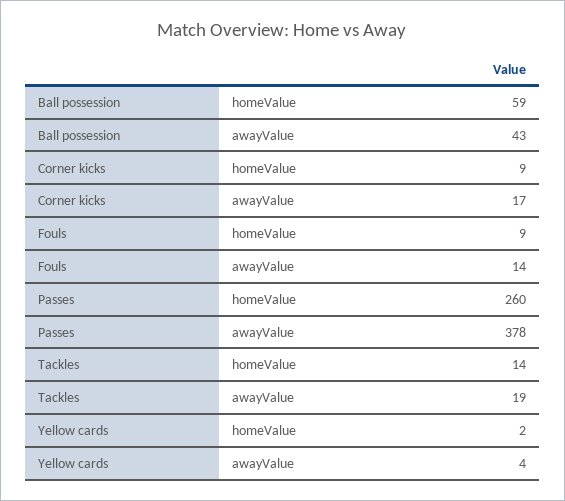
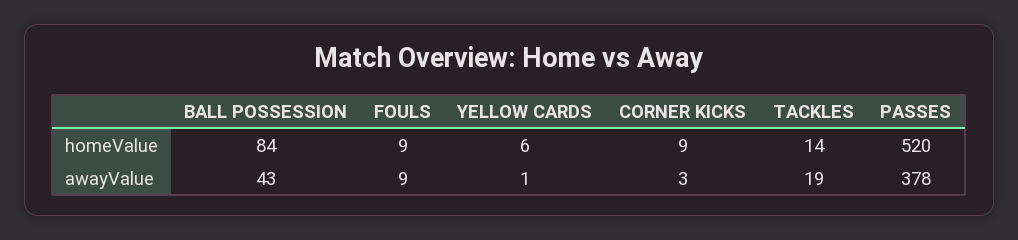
Ball possession, homeValue: 59 -> 84
Corner kicks, awayValue: 17 -> 3
Fouls, awayValue: 14 -> 9
Passes, homeValue: 260 -> 520
Yellow cards, homeValue: 2 -> 6
Yellow cards, awayValue: 4 -> 1

